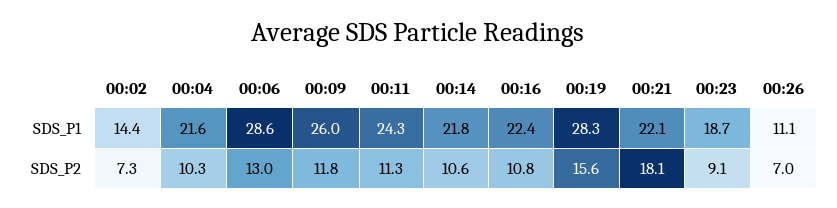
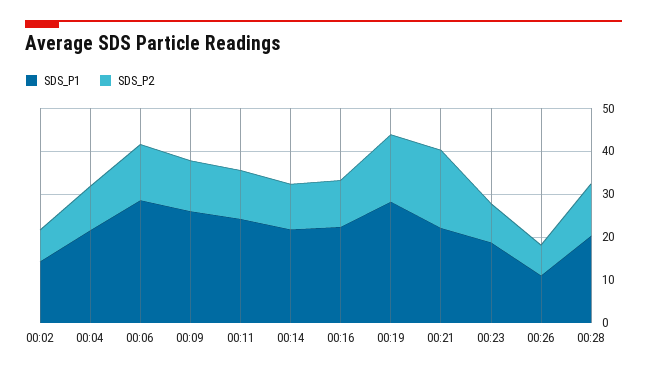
SDS_P1, 00:28: none -> 20
SDS_P2, 00:28: none -> 12

